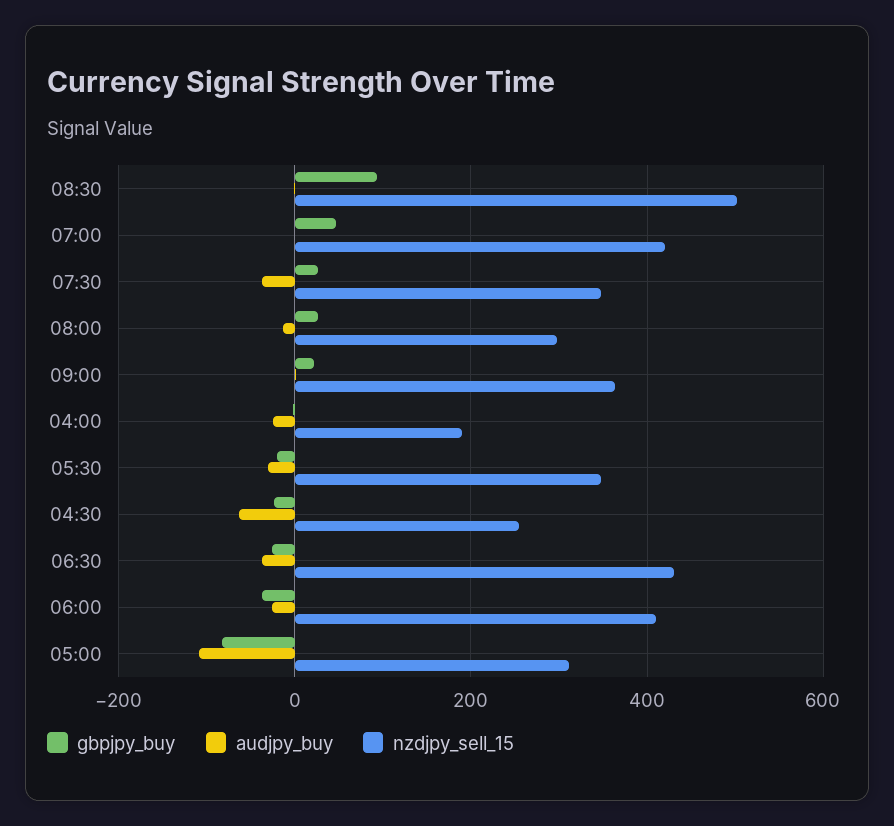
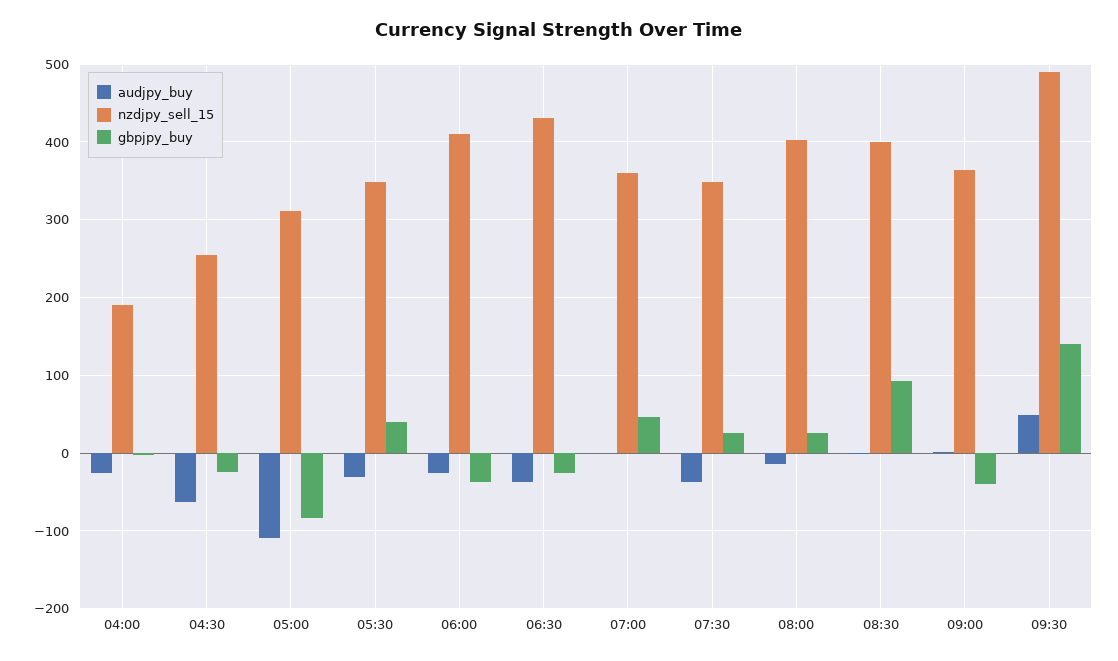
nzdjpy_sell_15, 08:30: 500 -> 400
nzdjpy_sell_15, 07:00: 420 -> 360
nzdjpy_sell_15, 08:00: 300 -> 400
gbpjpy_buy, 09:00: 20 -> -40
gbpjpy_buy, 05:30: -20 -> 40
audjpy_buy, 09:30: none -> 50
nzdjpy_sell_15, 09:30: none -> 490
gbpjpy_buy, 09:30: none -> 140

